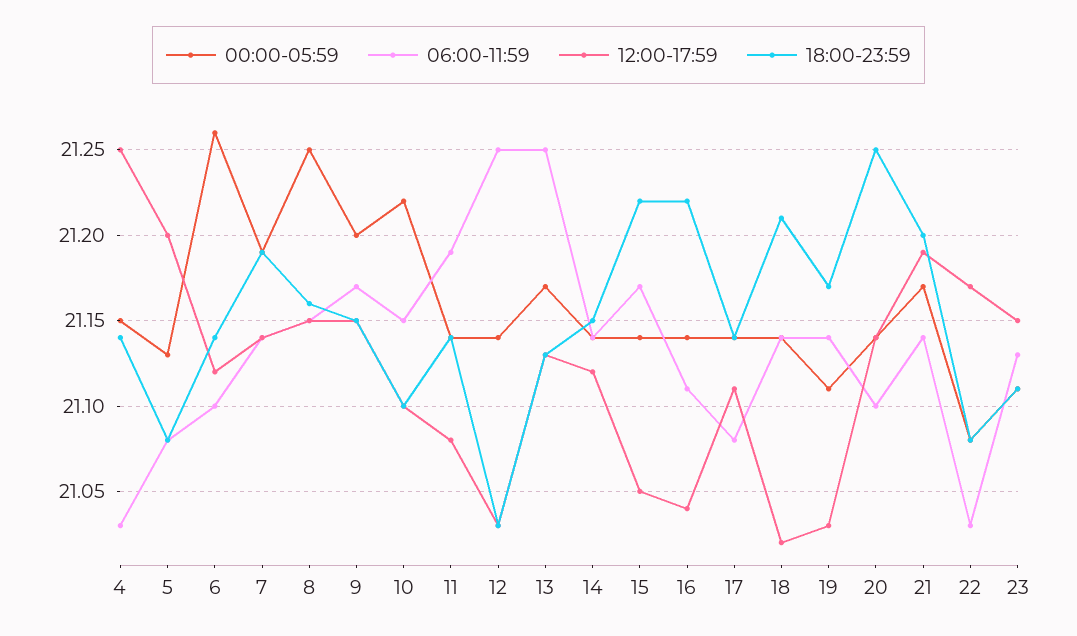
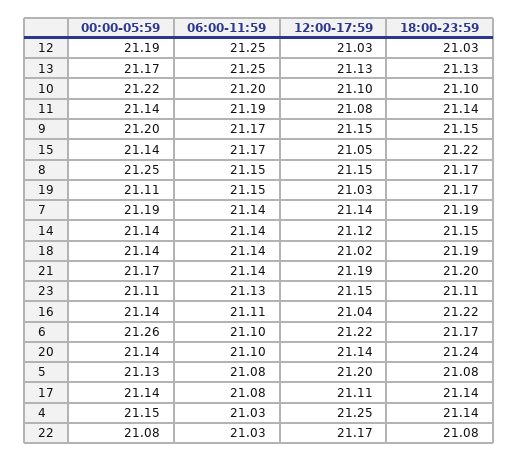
12:00-17:59, 6: 21.12 -> 21.22
18:00-23:59, 6: 21.14 -> 21.17
18:00-23:59, 8: 21.16 -> 21.17
06:00-11:59, 10: 21.15 -> 21.2
00:00-05:59, 12: 21.14 -> 21.19
18:00-23:59, 18: 21.21 -> 21.19
06:00-11:59, 19: 21.14 -> 21.15
18:00-23:59, 20: 21.25 -> 21.24

